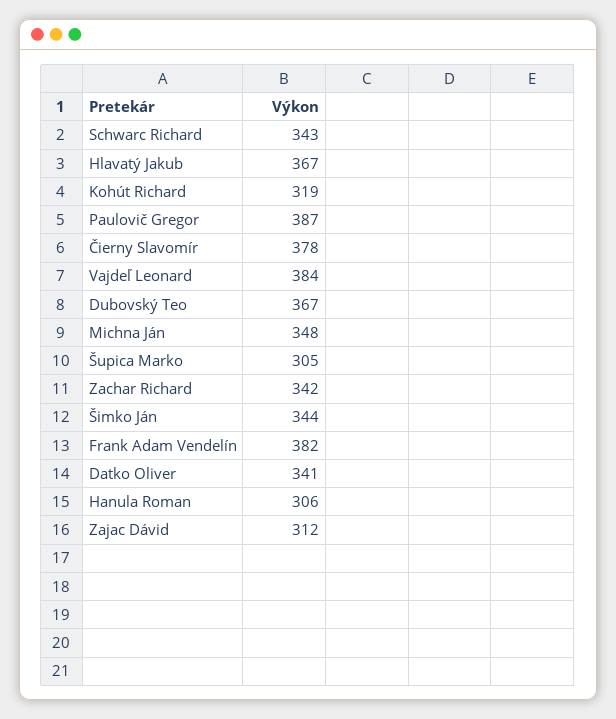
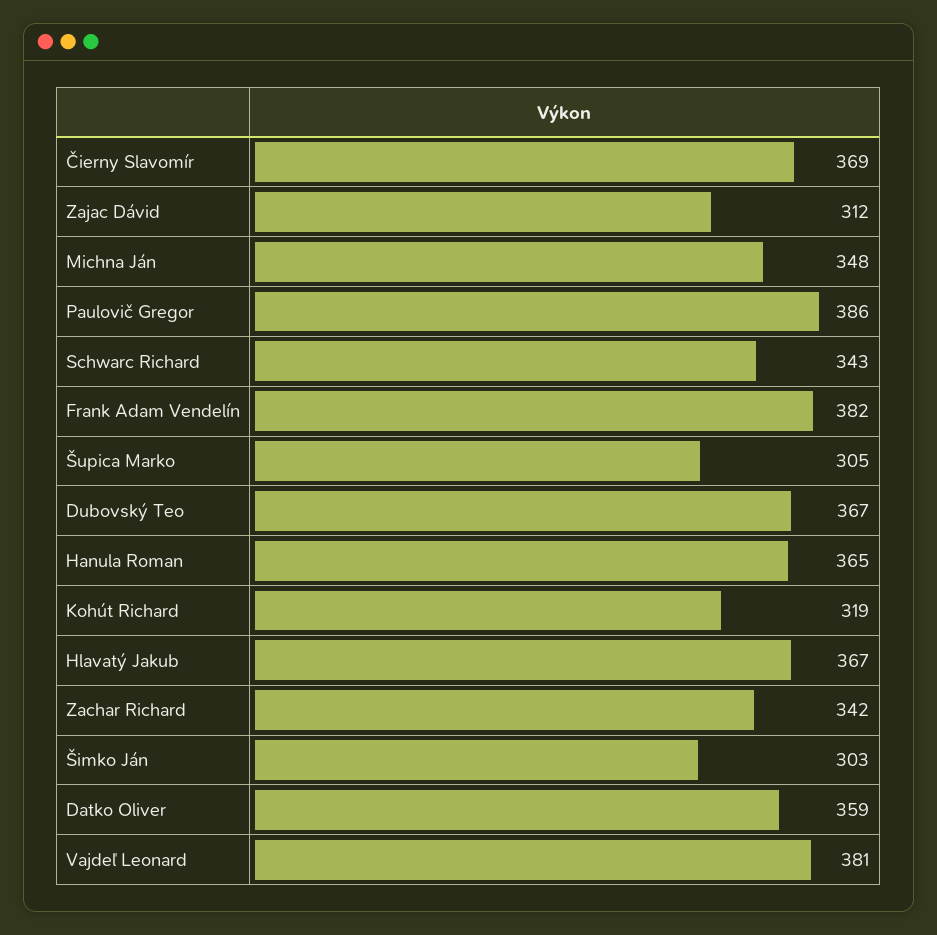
Paulovič Gregor: 387 -> 386
Čierny Slavomír: 378 -> 369
Vajdeľ Leonard: 384 -> 381
Šimko Ján: 344 -> 303
Datko Oliver: 341 -> 359
Hanula Roman: 306 -> 365

